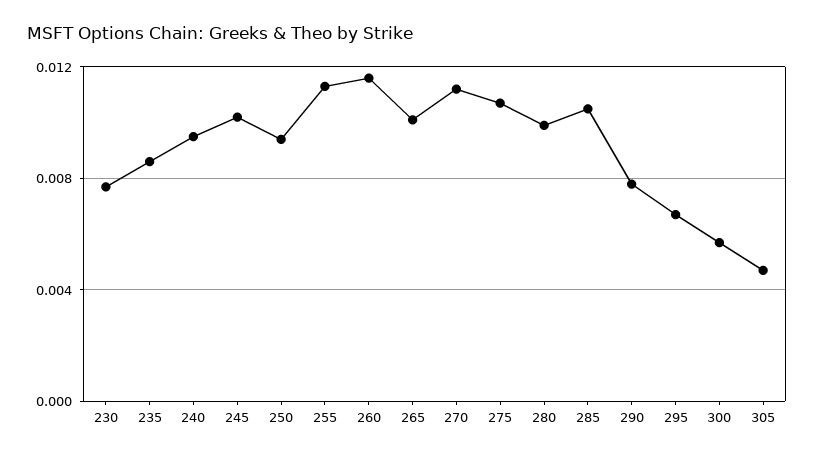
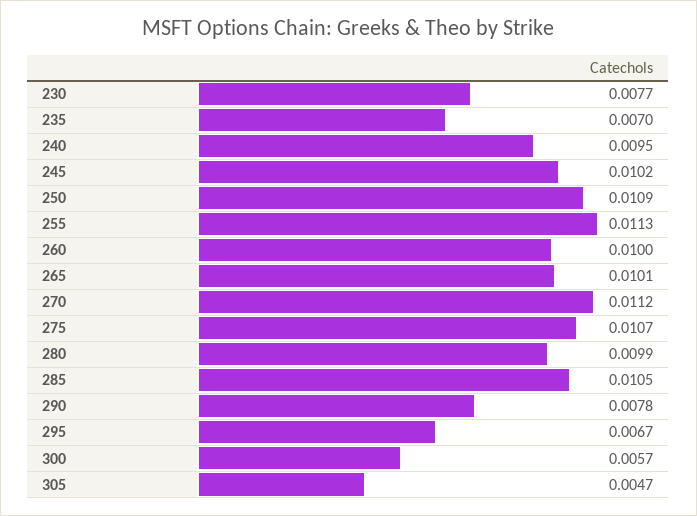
235: 0.0085 -> 0.007
250: 0.0095 -> 0.0109
260: 0.0115 -> 0.01

